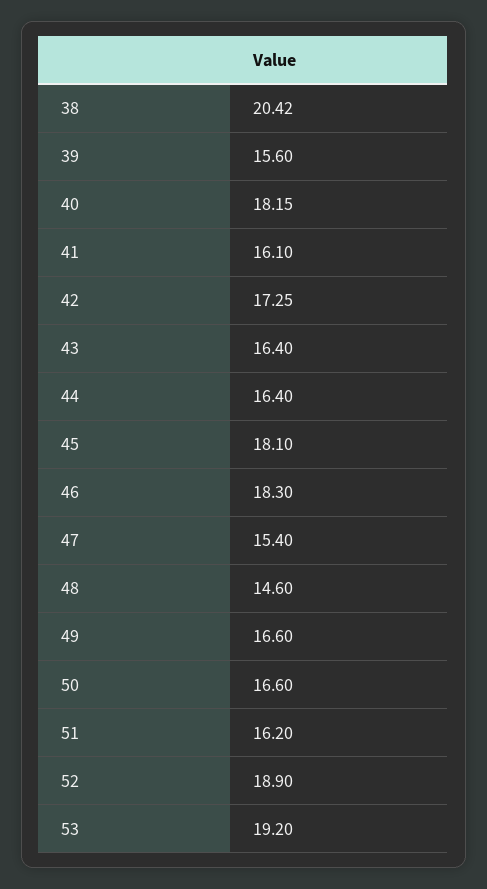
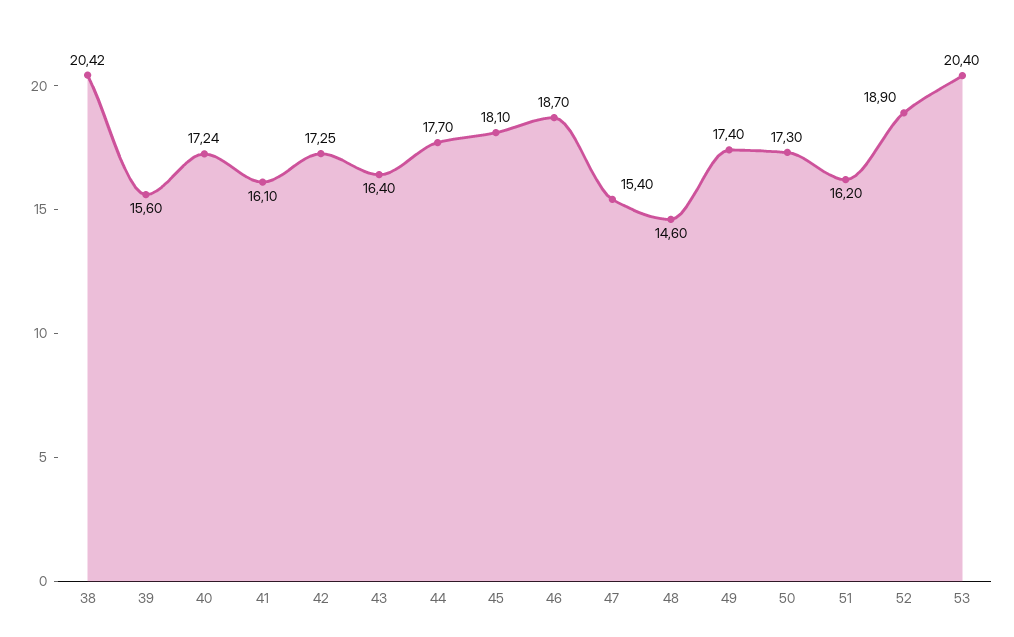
40: 18.15 -> 17.24
44: 16.4 -> 17.7
46: 18.3 -> 18.7
49: 16.6 -> 17.4
50: 16.6 -> 17.3
53: 19.2 -> 20.4

